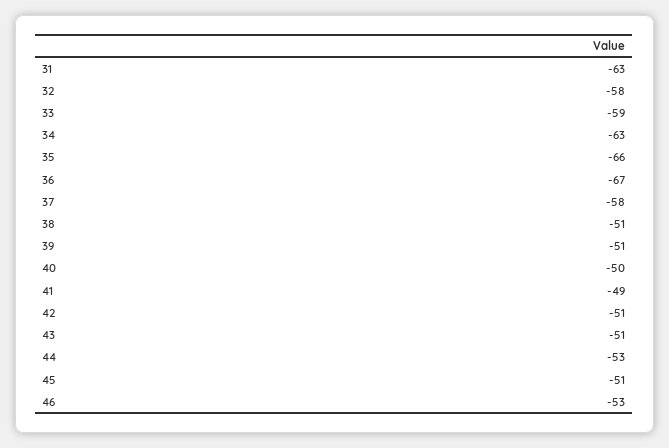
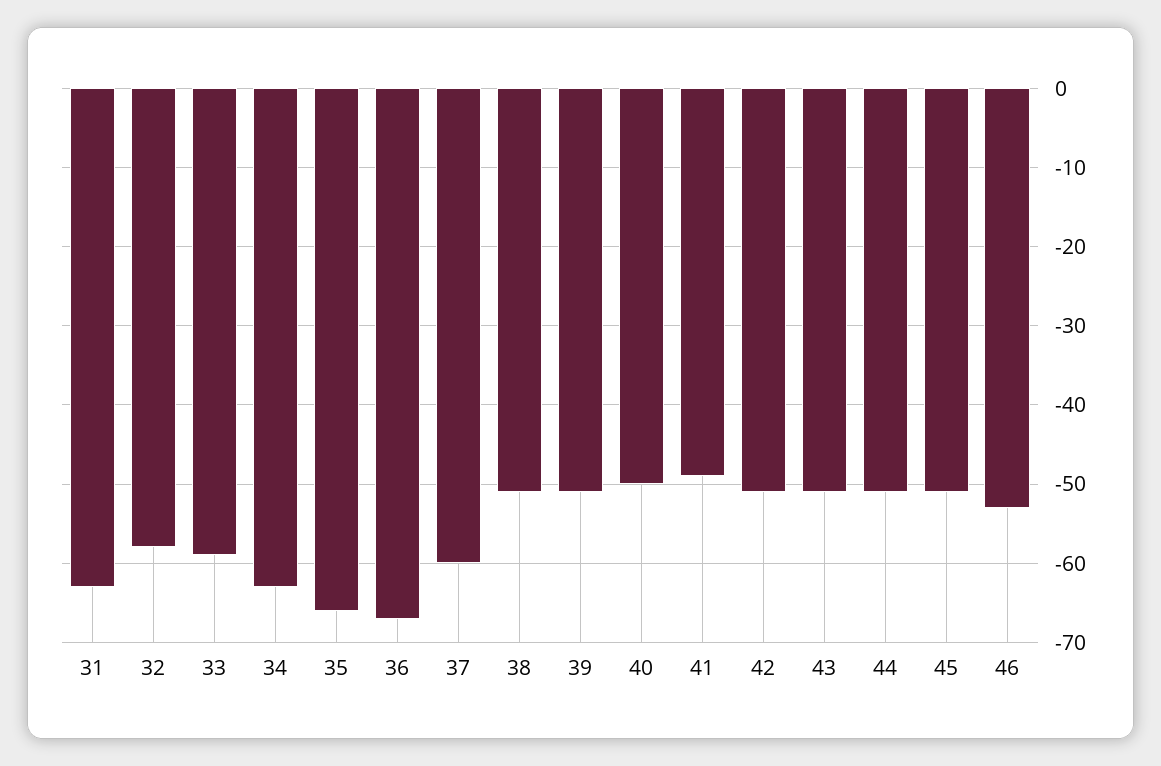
37: -58 -> -60
44: -53 -> -51

